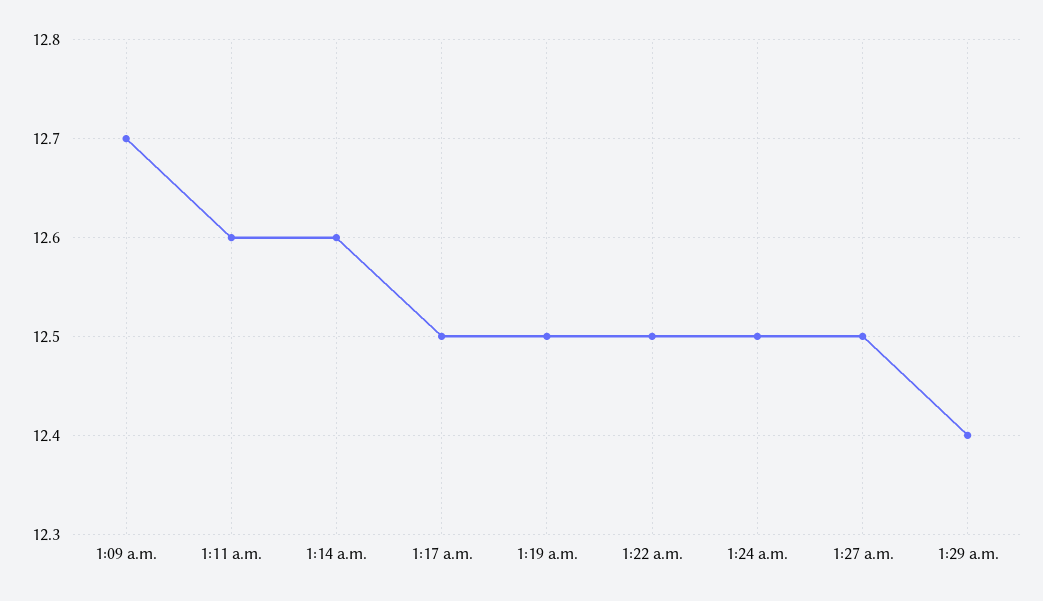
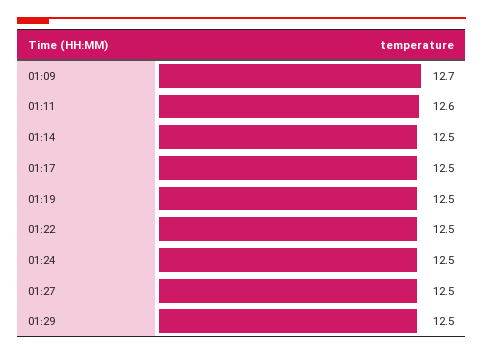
1:14 a.m.: 12.6 -> 12.5
1:29 a.m.: 12.4 -> 12.5

